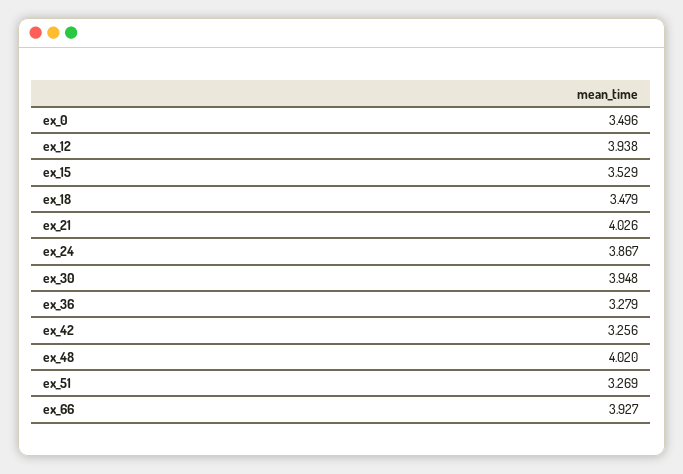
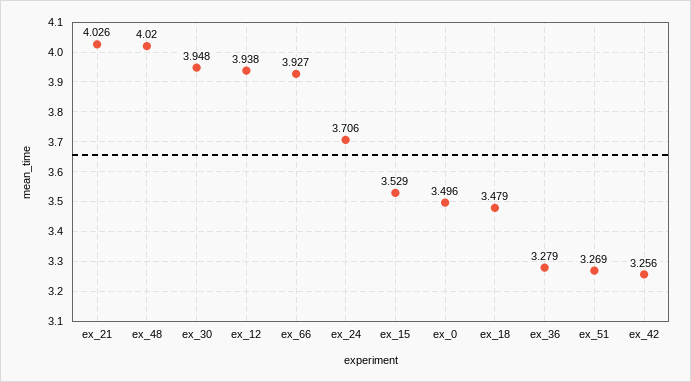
ex_24: 3.867 -> 3.706

